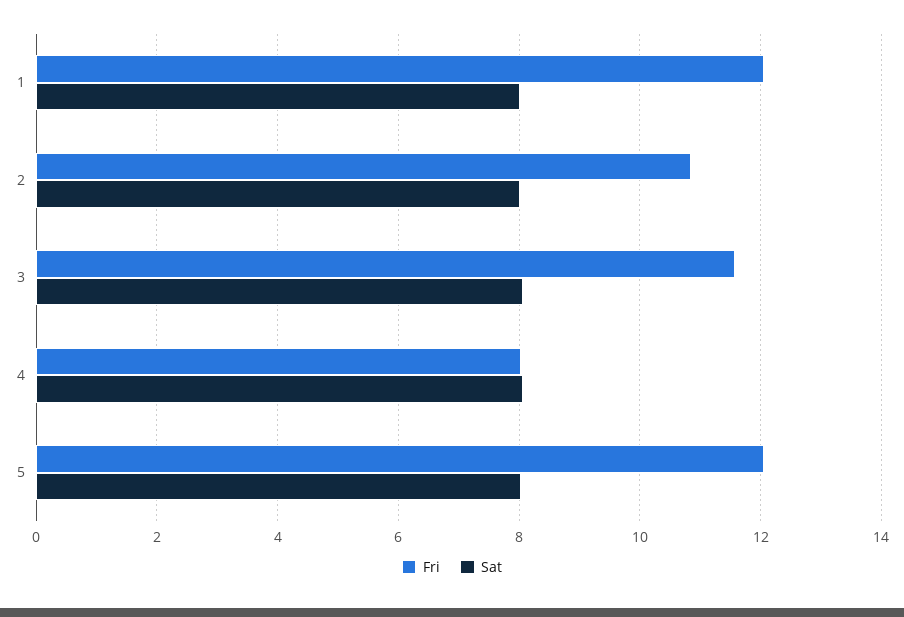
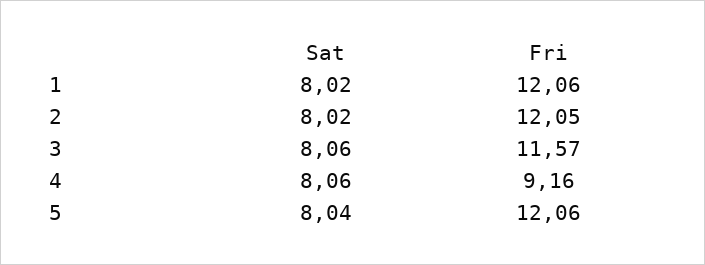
Fri, 2: 10.8 -> 12.05
Fri, 4: 8 -> 9.16

